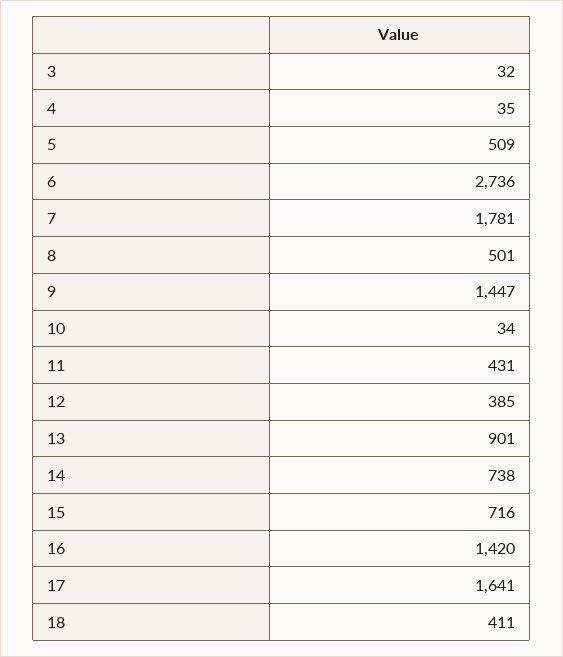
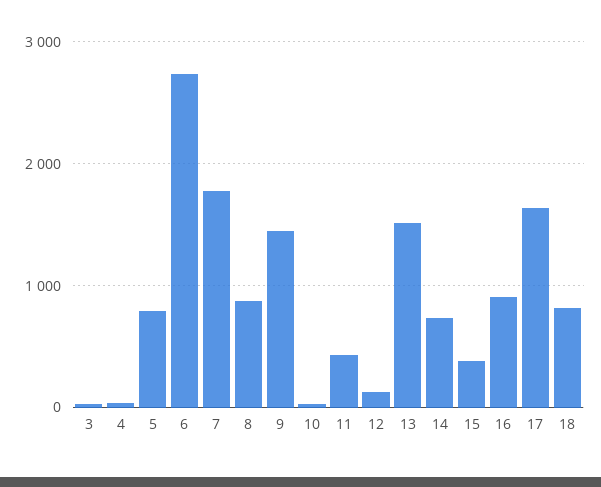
5: 509 -> 800
8: 501 -> 900
12: 385 -> 100
13: 901 -> 1500
15: 716 -> 400
16: 1420 -> 900
18: 411 -> 800

